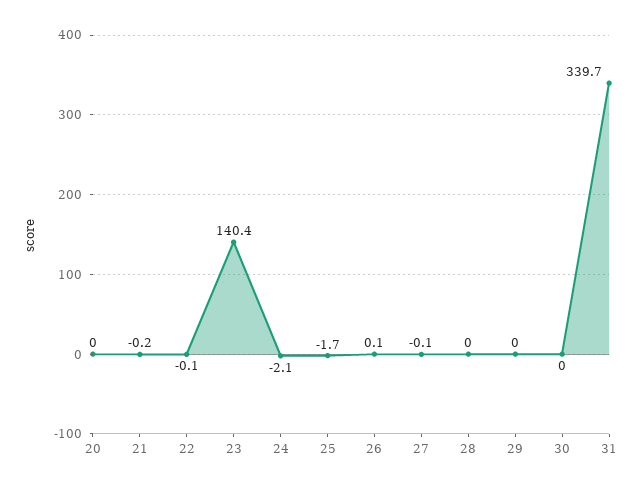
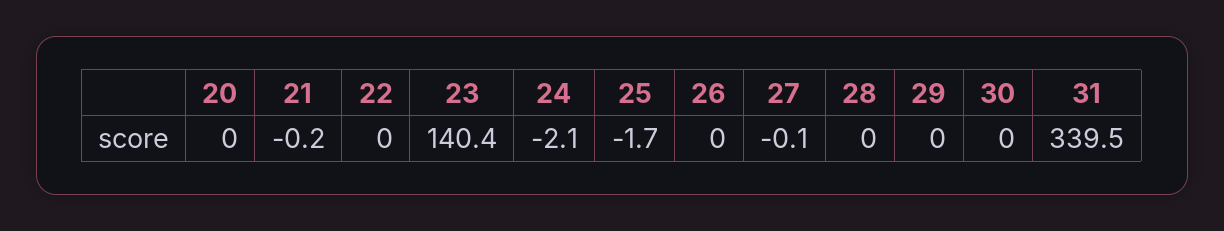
22: -0.1 -> 0
26: 0.1 -> 0
31: 339.7 -> 339.5

